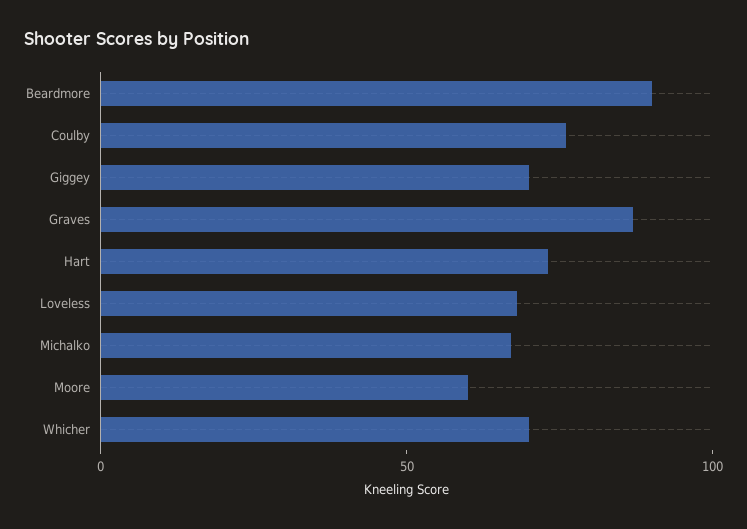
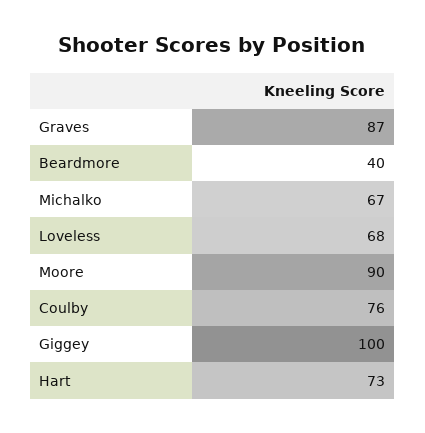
Beardmore: 90 -> 40
Giggey: 70 -> 100
Moore: 60 -> 90
Whicher: 70 -> none

